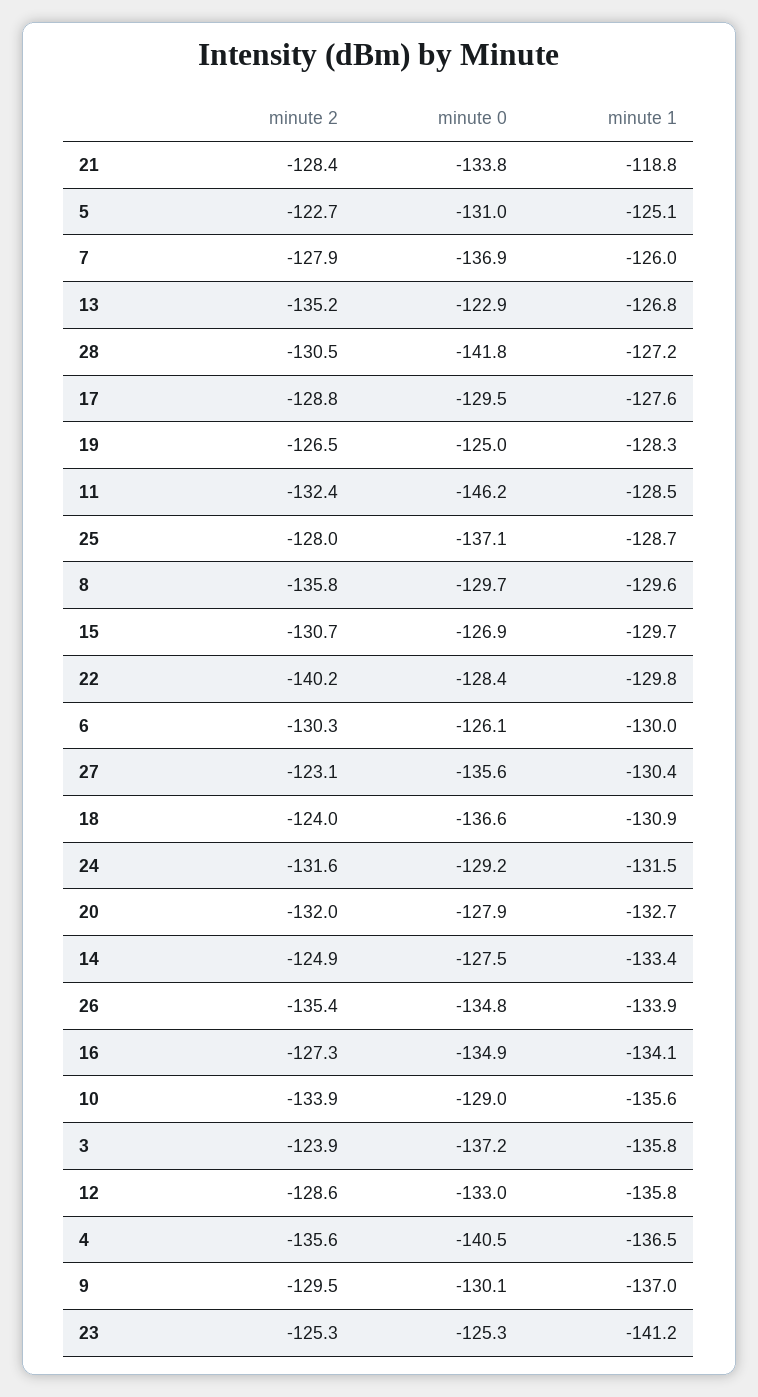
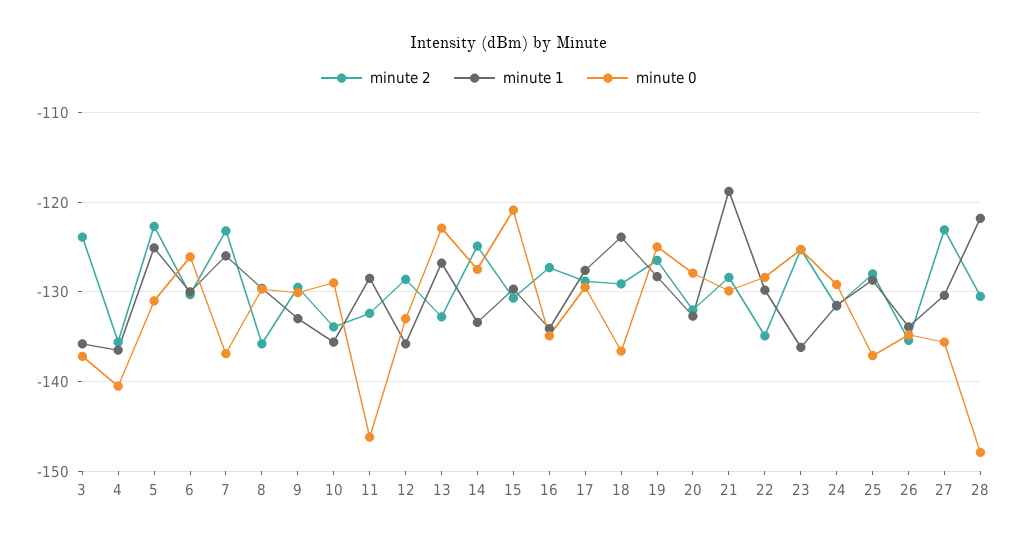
minute 0, 21: -133.8 -> -130
minute 2, 7: -127.9 -> -123
minute 2, 13: -135.2 -> -133
minute 0, 28: -141.8 -> -148
minute 1, 28: -127.2 -> -122
minute 0, 15: -126.9 -> -121
minute 2, 22: -140.2 -> -135
minute 2, 18: -124 -> -129
minute 1, 18: -130.9 -> -124
minute 1, 9: -137 -> -133
minute 1, 23: -141.2 -> -136

